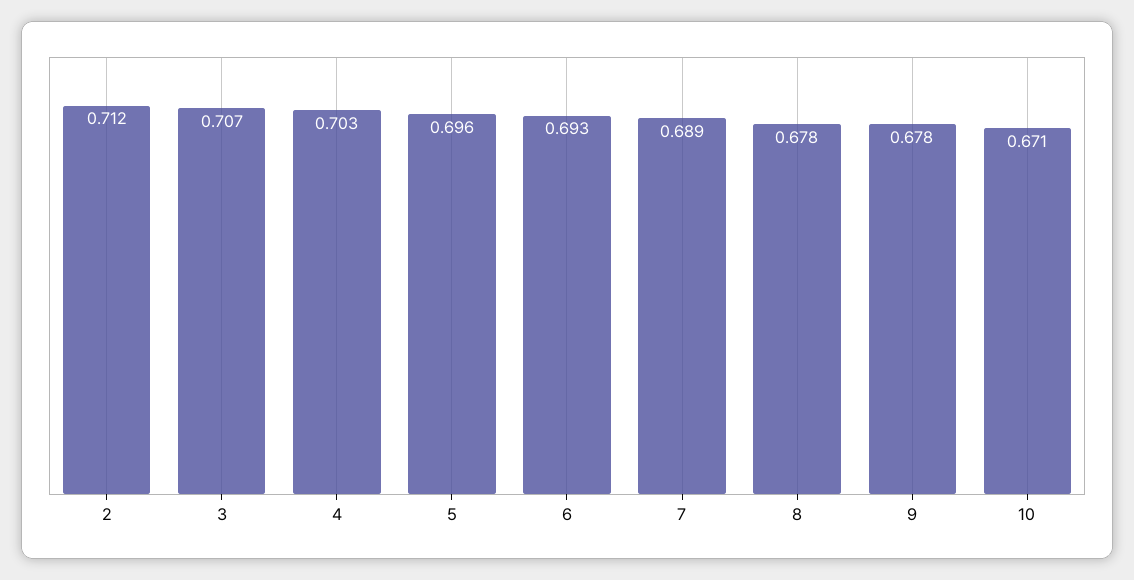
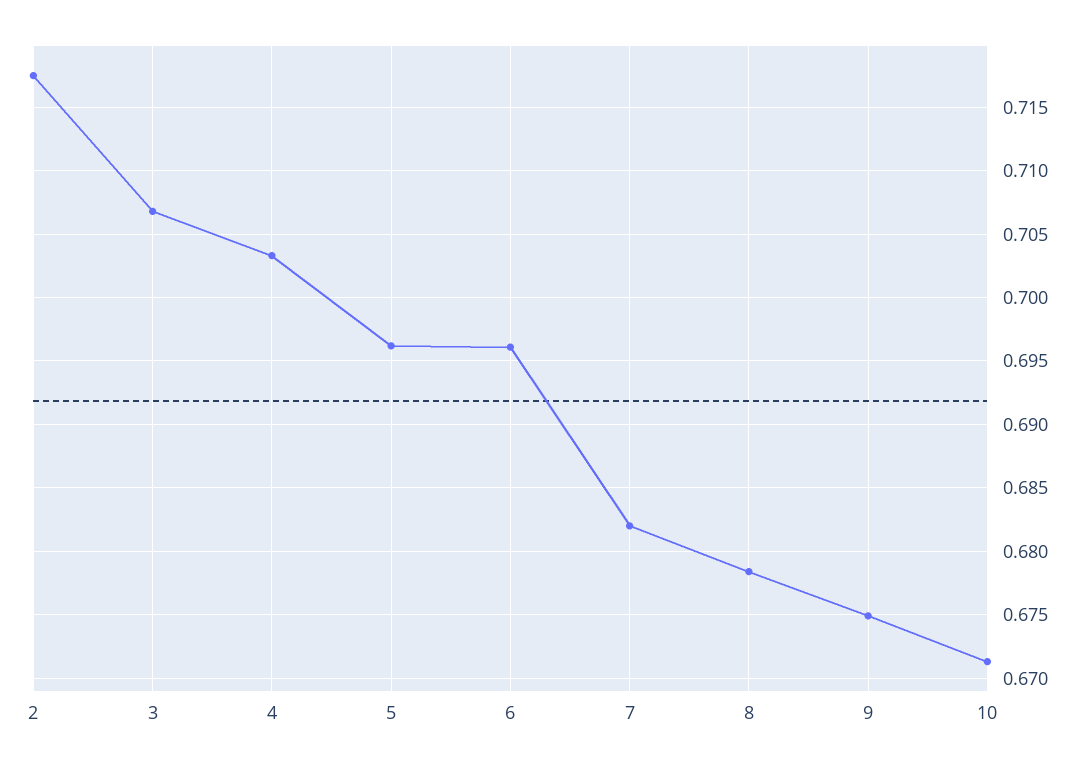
2: 0.712 -> 0.7175
6: 0.693 -> 0.696
7: 0.689 -> 0.682
9: 0.678 -> 0.675

